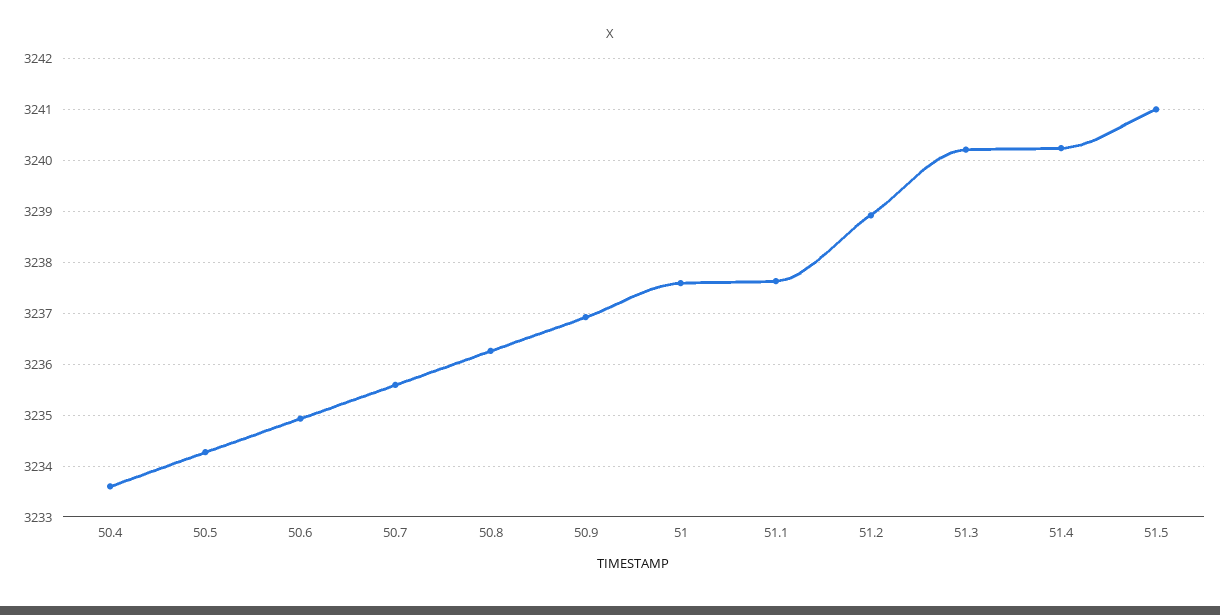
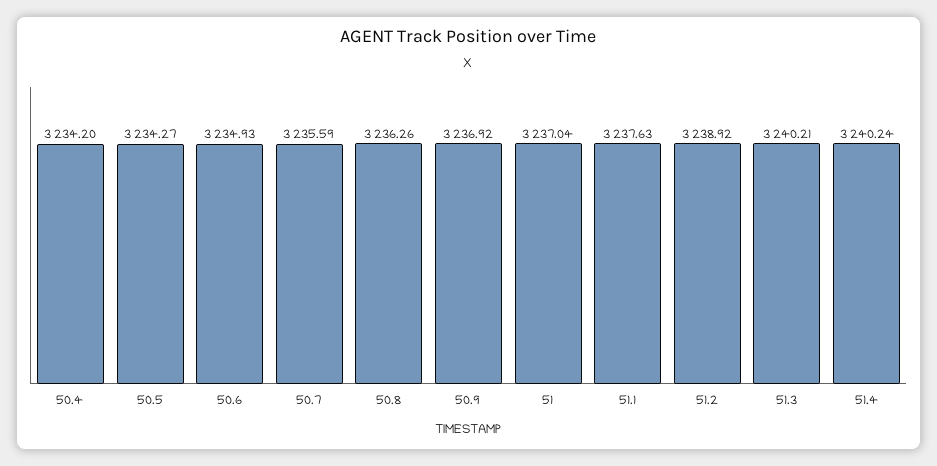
50.4: 3233.6 -> 3234.2
51: 3237.6 -> 3237.04
51.5: 3241 -> none

